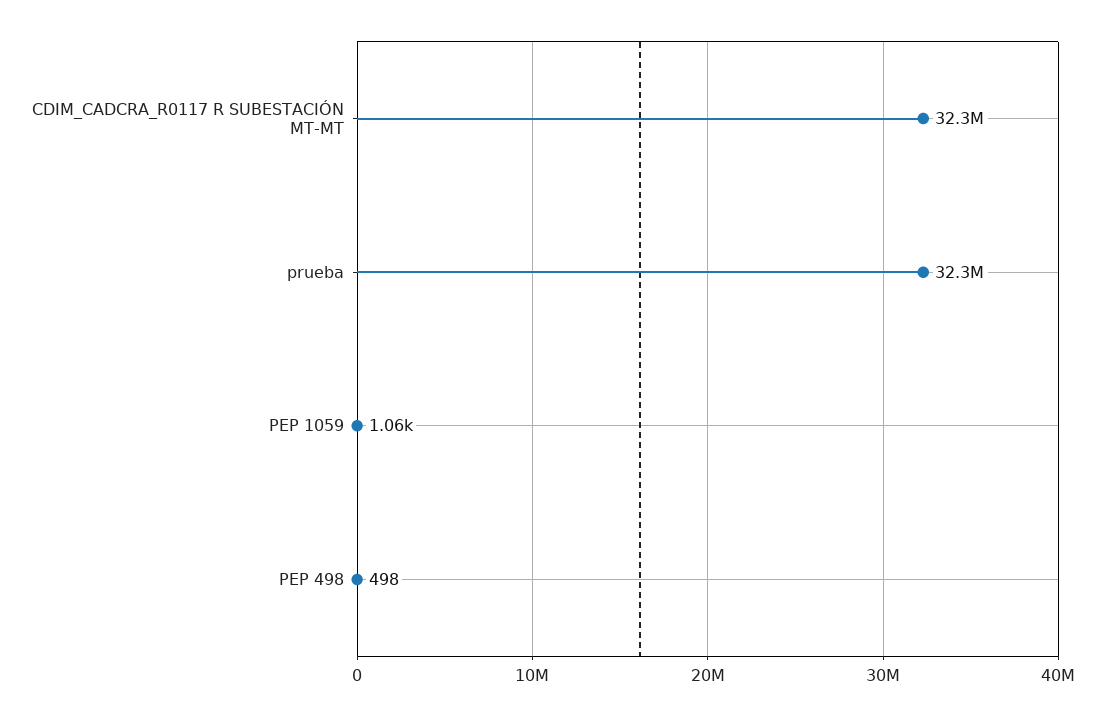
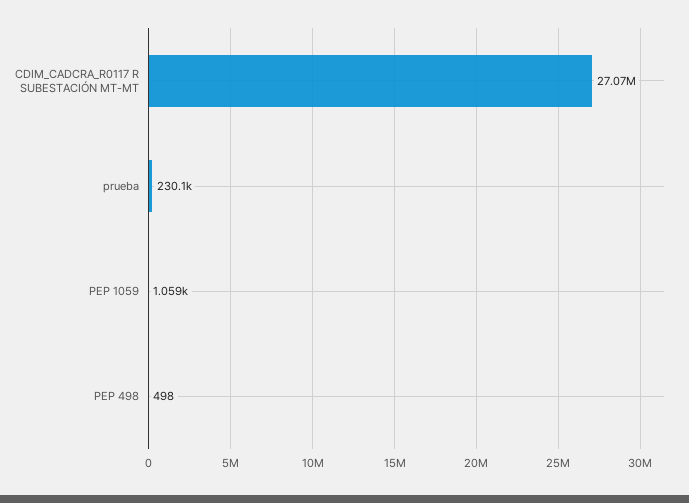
CDIM_CADCRA_R0117 R SUBESTACIÓN MT-MT: 32300000 -> 27070000
prueba: 32300000 -> 230100

